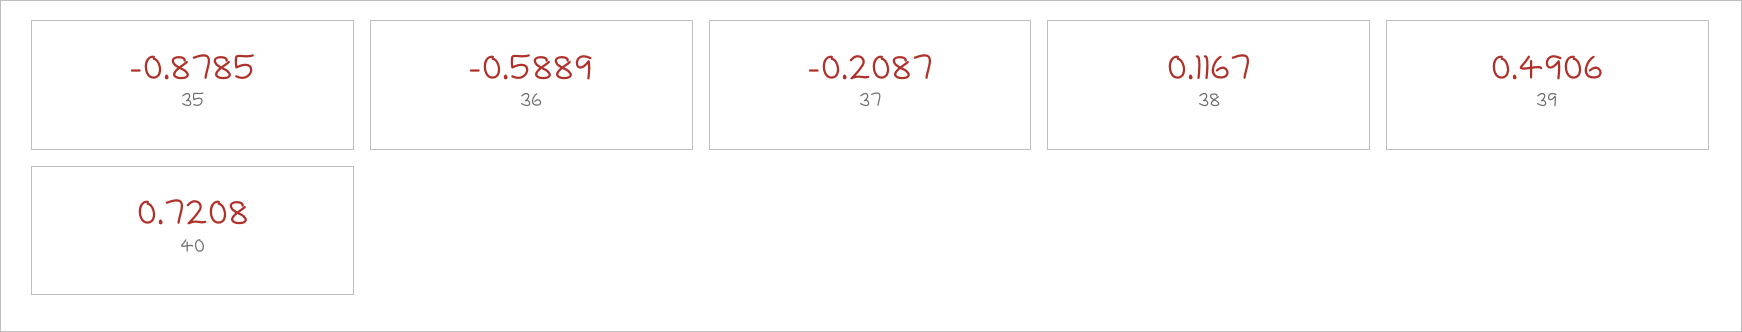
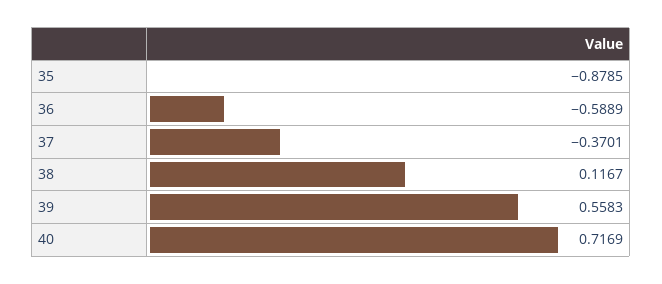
37: -0.2087 -> -0.3701
39: 0.4906 -> 0.5583
40: 0.7208 -> 0.7169

